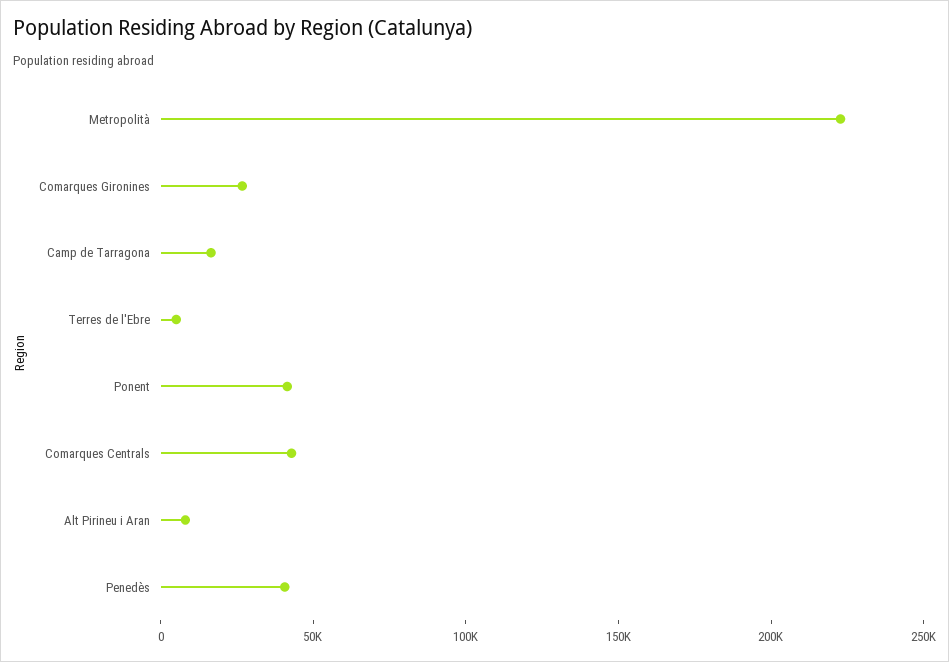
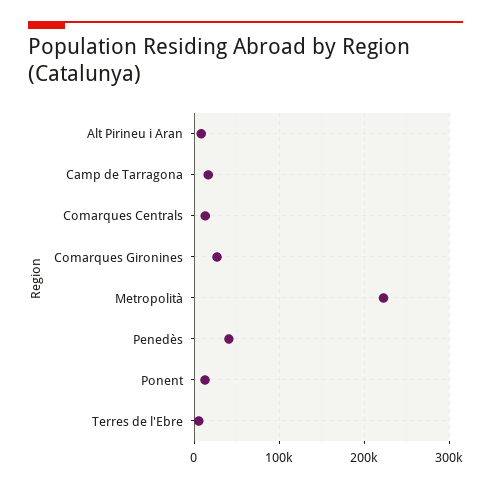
Ponent: 40000 -> 10000
Comarques Centrals: 40000 -> 10000

